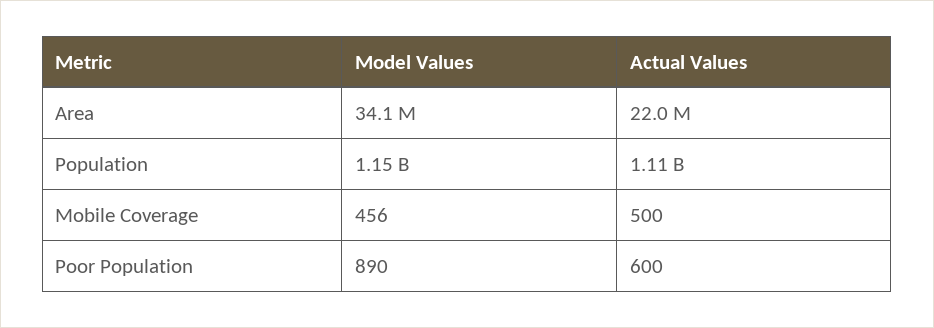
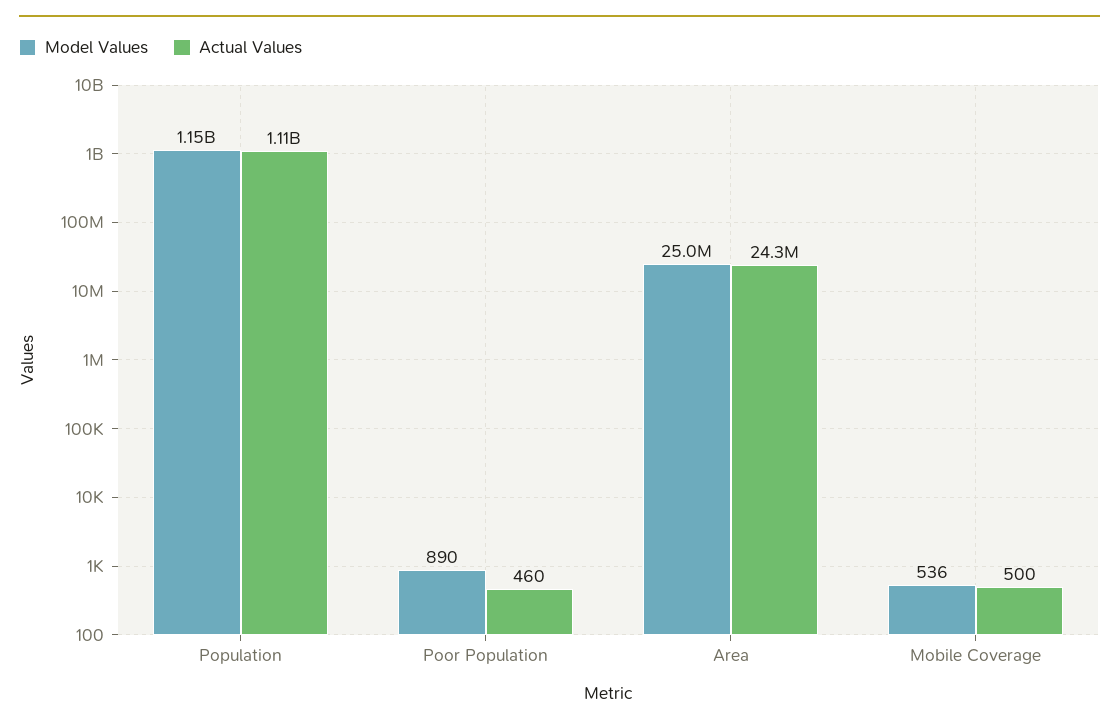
Model Values, Area: 34100000 -> 25000000
Actual Values, Area: 22000000 -> 24300000
Model Values, Mobile Coverage: 456 -> 536
Actual Values, Poor Population: 600 -> 460

